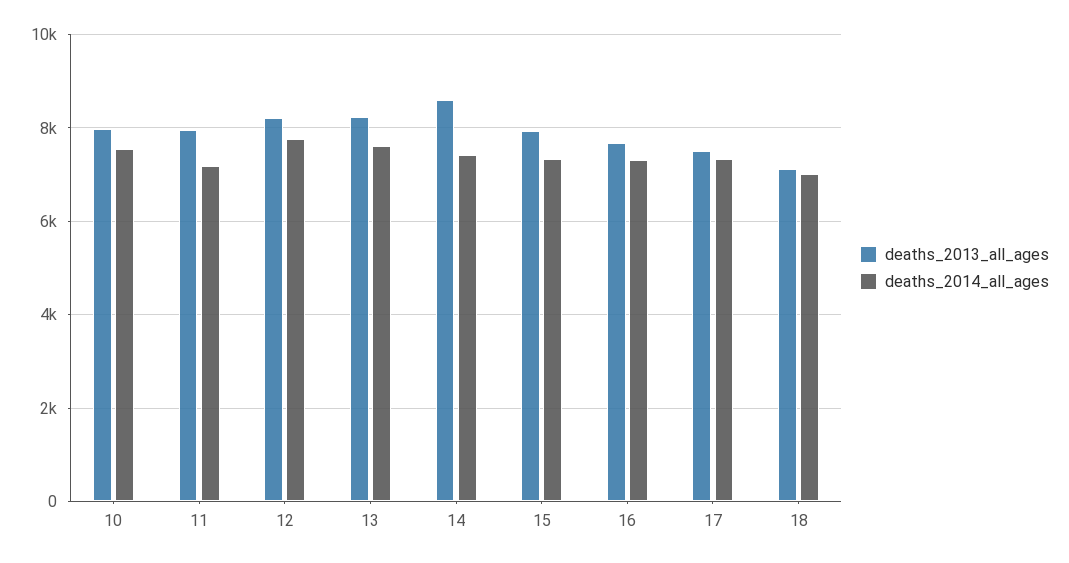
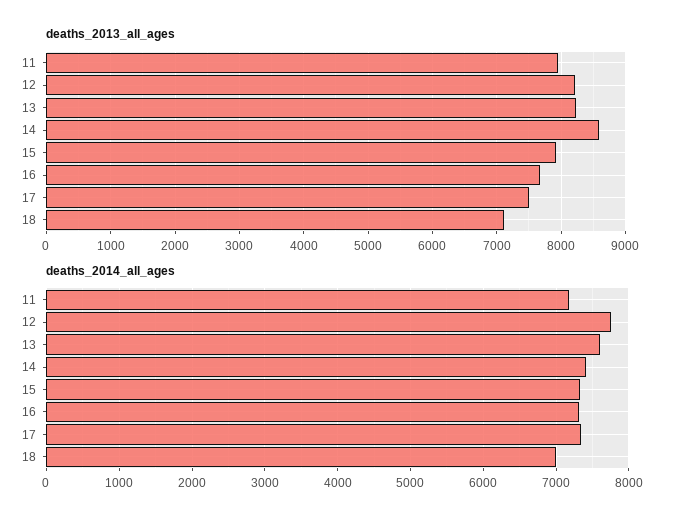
deaths_2013_all_ages, 10: 8000 -> none
deaths_2014_all_ages, 10: 7600 -> none

